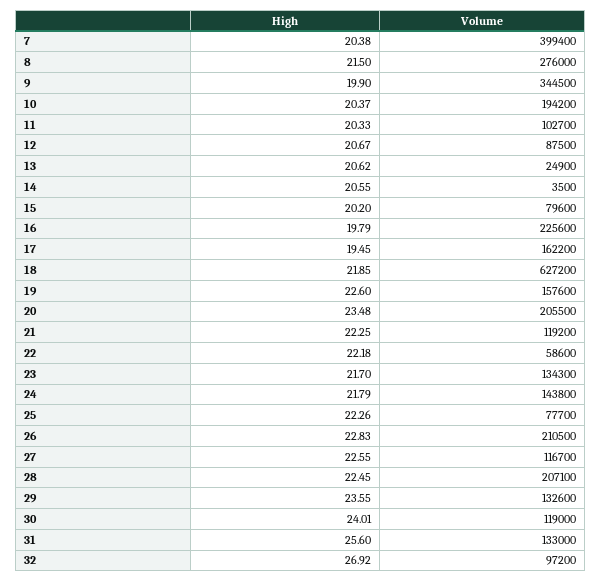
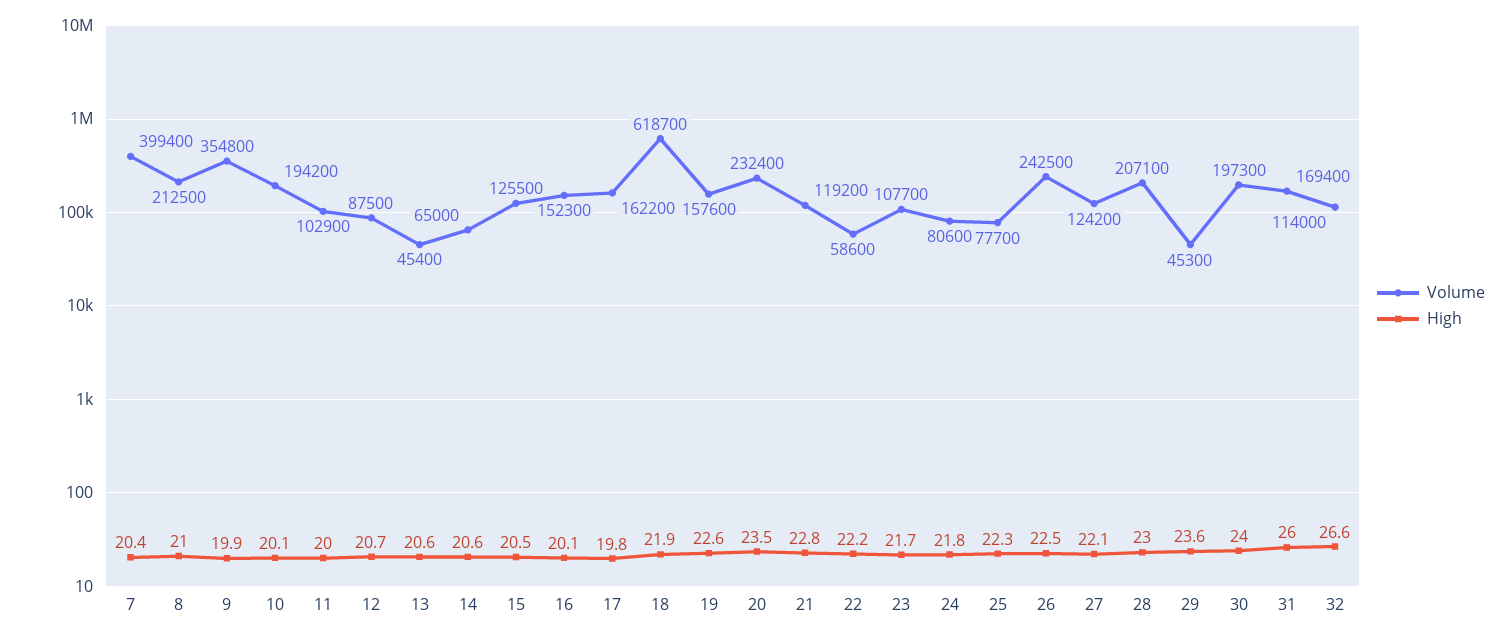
High, 8: 21.5 -> 21
Volume, 8: 276000 -> 212500
Volume, 9: 344500 -> 354800
High, 10: 20.37 -> 20.1
High, 11: 20.33 -> 20
Volume, 11: 102700 -> 102900
Volume, 13: 24900 -> 45400
Volume, 14: 3500 -> 65000
High, 15: 20.2 -> 20.5
Volume, 15: 79600 -> 125500
High, 16: 19.79 -> 20.1
Volume, 16: 225600 -> 152300
High, 17: 19.45 -> 19.8
Volume, 18: 627200 -> 618700
Volume, 20: 205500 -> 232400
High, 21: 22.25 -> 22.8
Volume, 23: 134300 -> 107700
Volume, 24: 143800 -> 80600
High, 26: 22.83 -> 22.5
Volume, 26: 210500 -> 242500
High, 27: 22.55 -> 22.1
Volume, 27: 116700 -> 124200
High, 28: 22.45 -> 23
Volume, 29: 132600 -> 45300
Volume, 30: 119000 -> 197300
High, 31: 25.6 -> 26
Volume, 31: 133000 -> 169400
High, 32: 26.92 -> 26.6
Volume, 32: 97200 -> 114000

